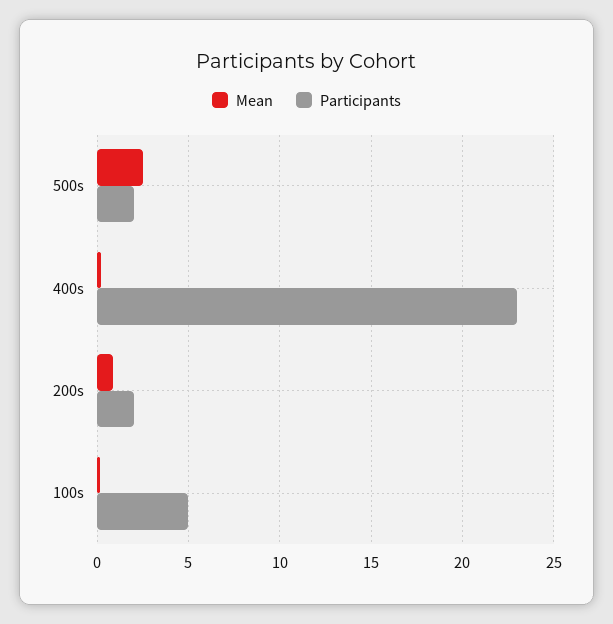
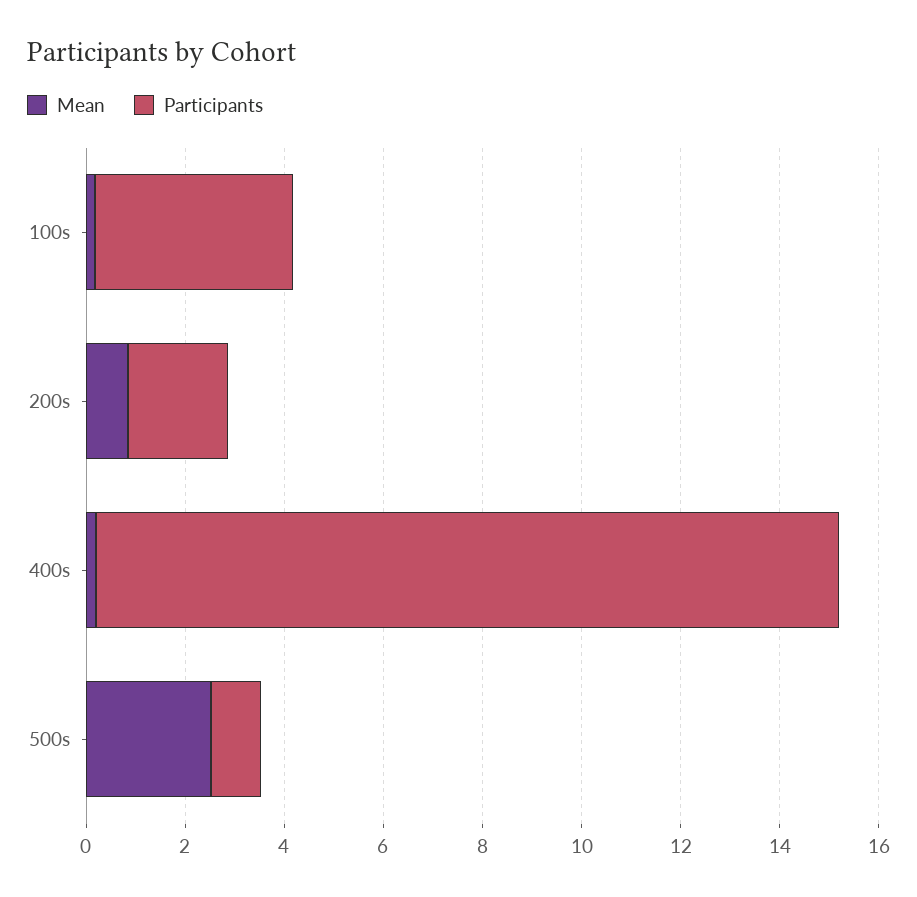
Participants, 500s: 2 -> 1
Participants, 400s: 23 -> 15
Participants, 100s: 5 -> 4

